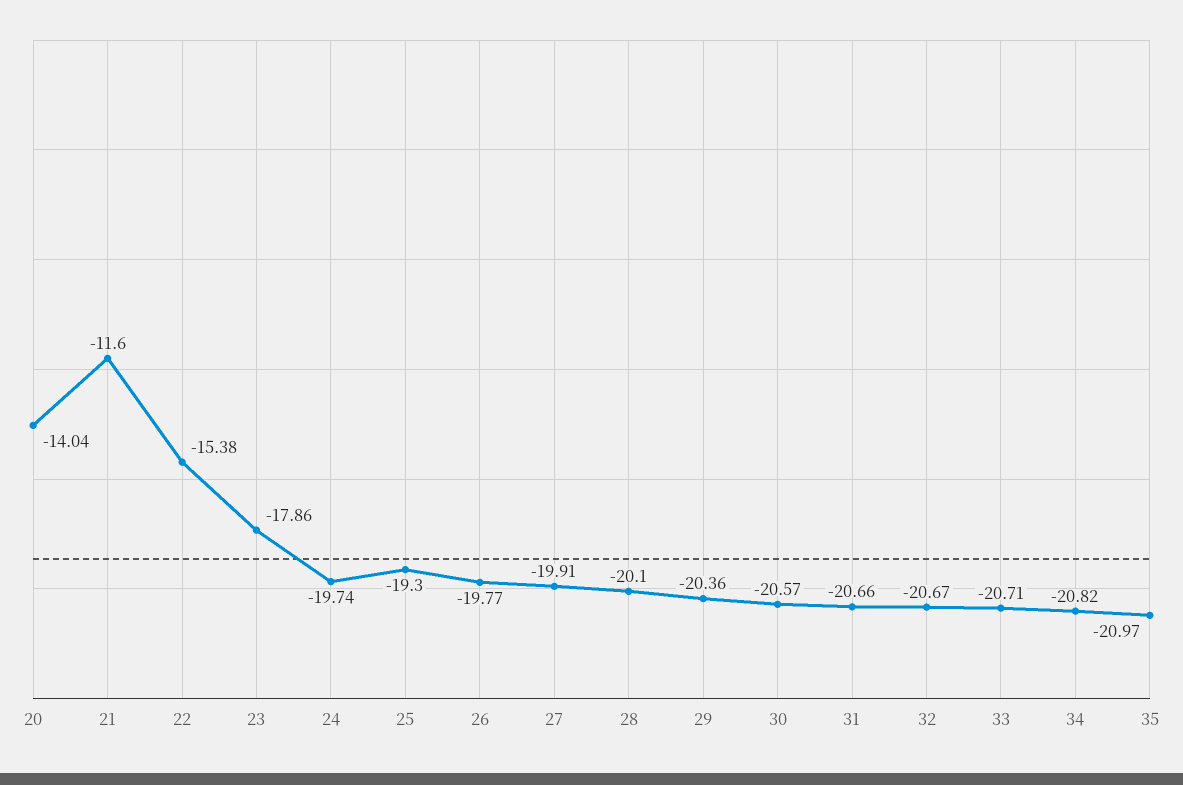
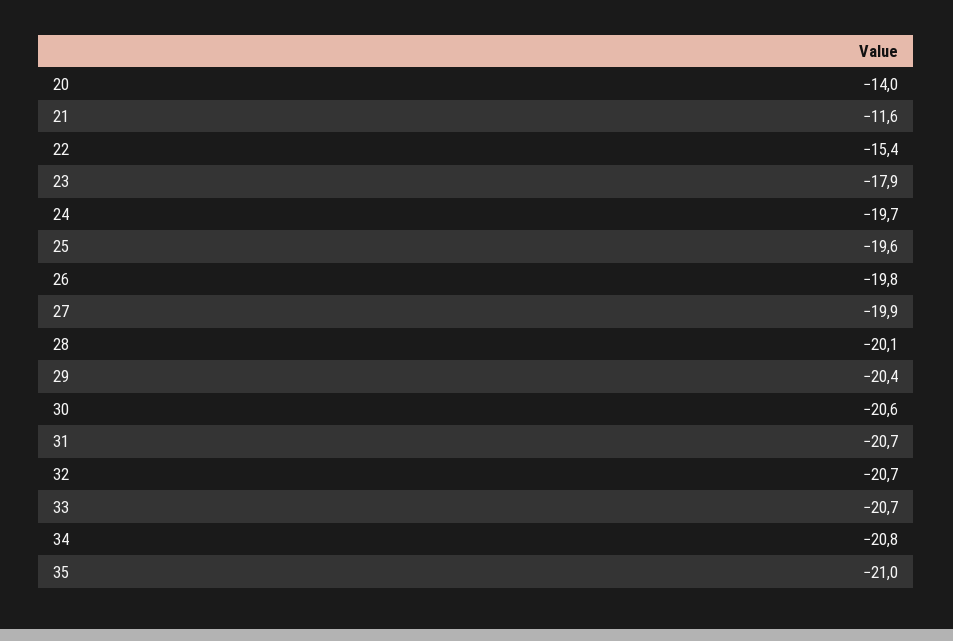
25: -19.3 -> -19.6

